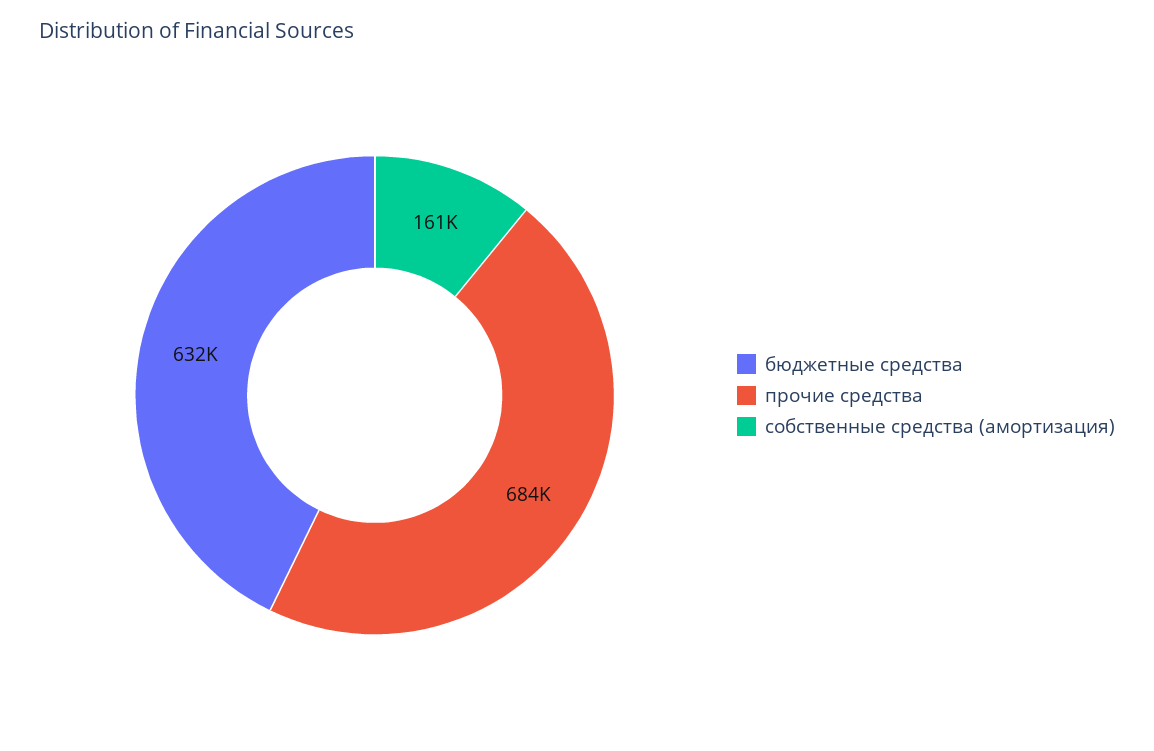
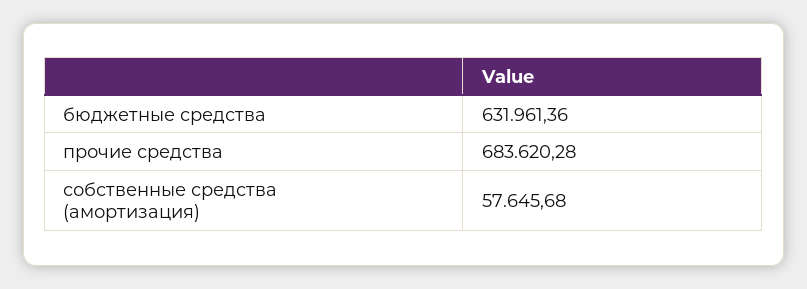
собственные средства (амортизация): 161000 -> 57645.68

